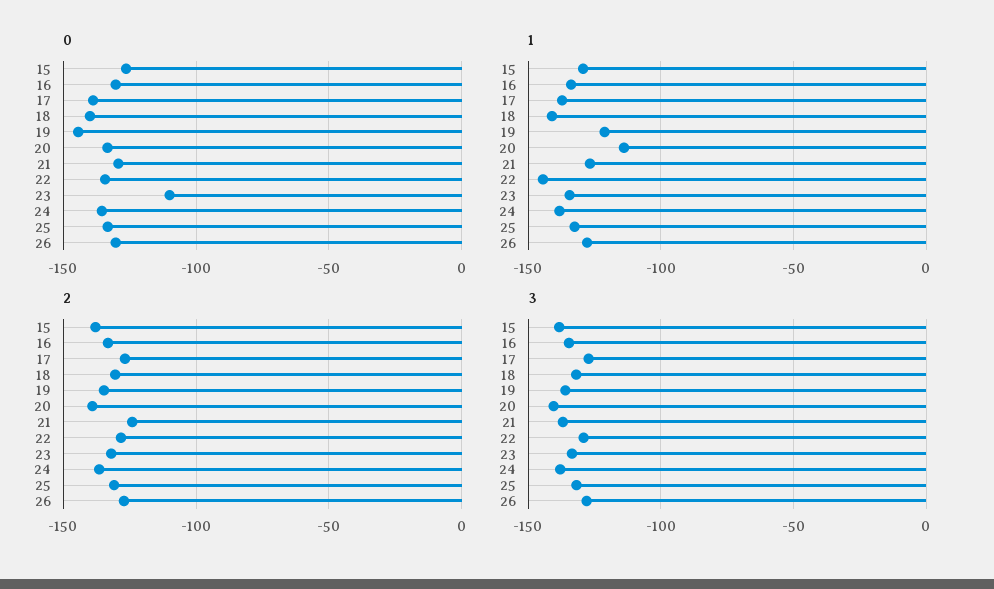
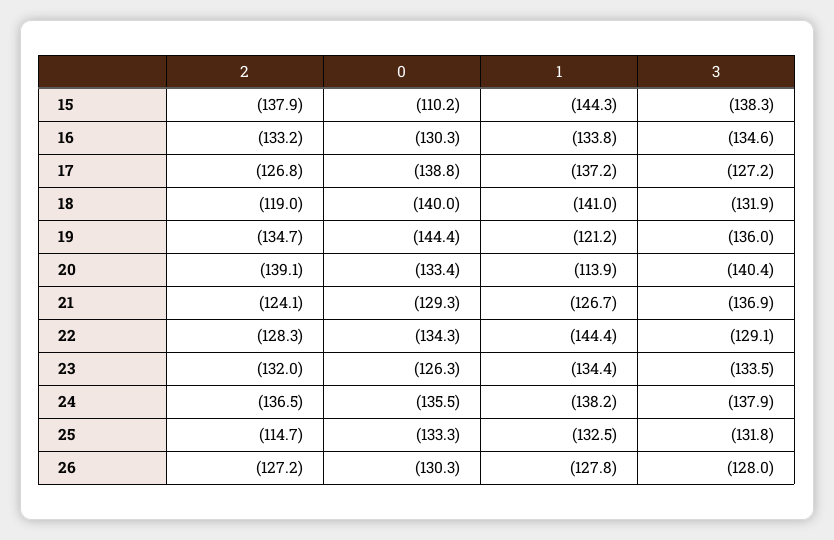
0, 15: -125 -> -110.2
0, 23: -110 -> -126.3
1, 15: -130 -> -144.3
2, 18: -130 -> -119
2, 25: -130 -> -114.7

